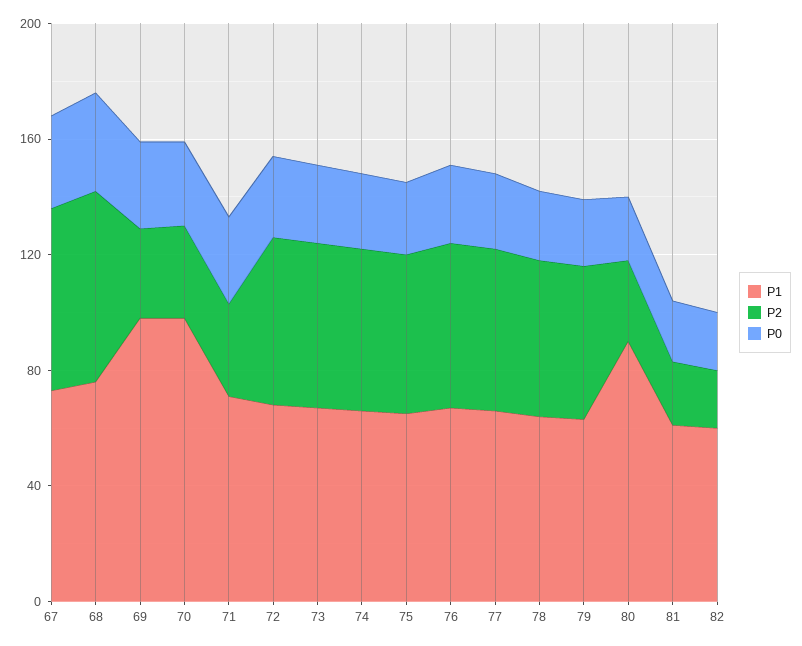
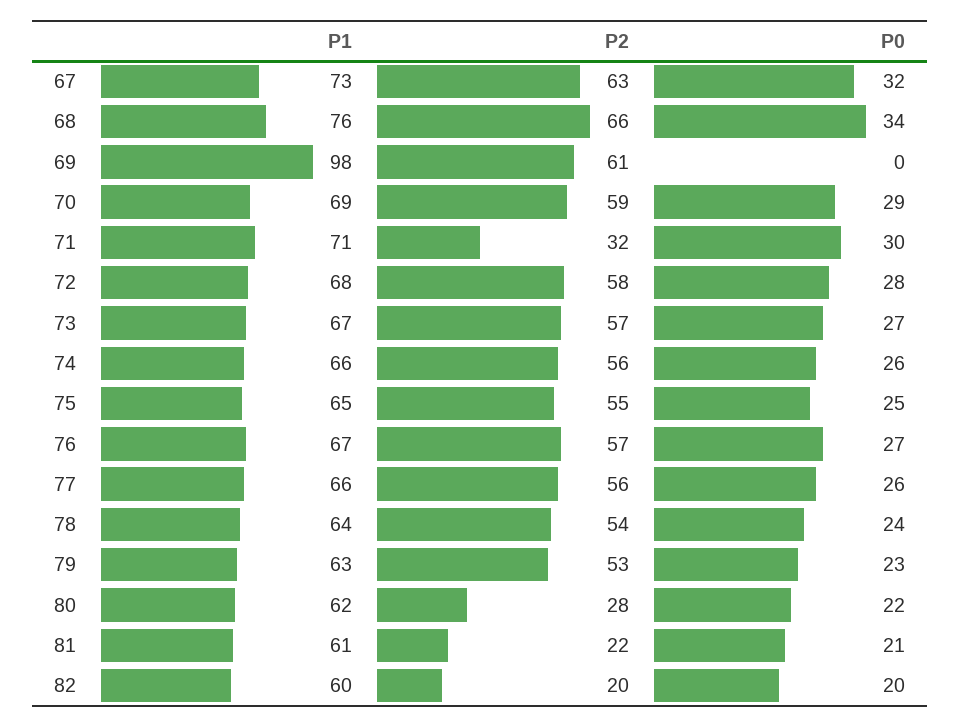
P2, 69: 30 -> 61
P0, 69: 30 -> 0
P1, 70: 100 -> 69
P2, 70: 30 -> 59
P1, 80: 90 -> 62

